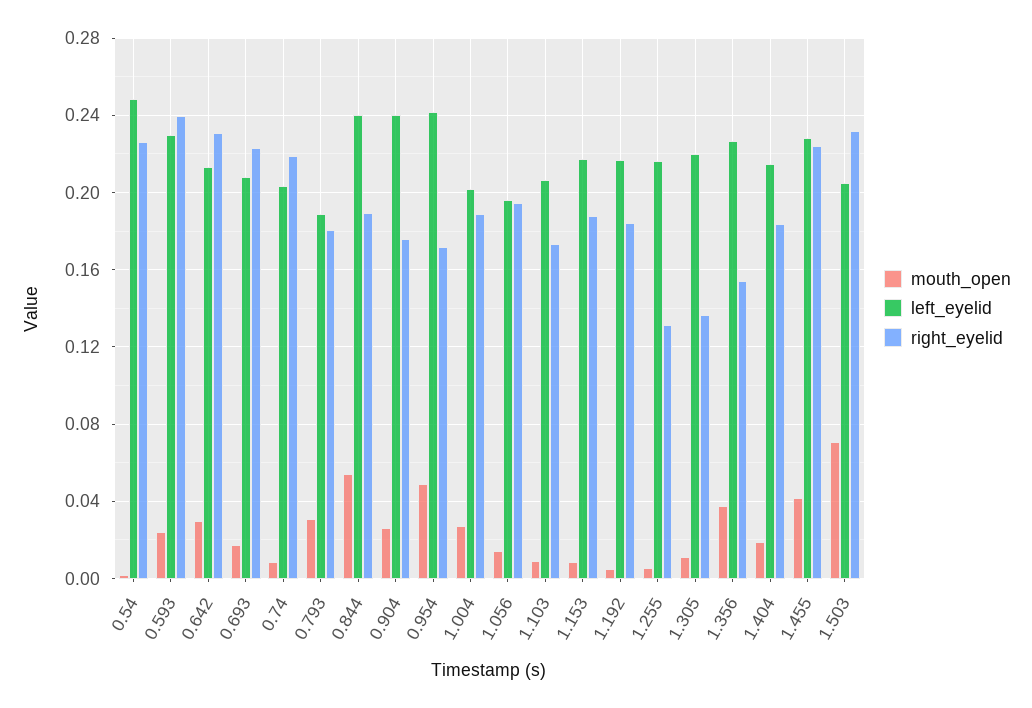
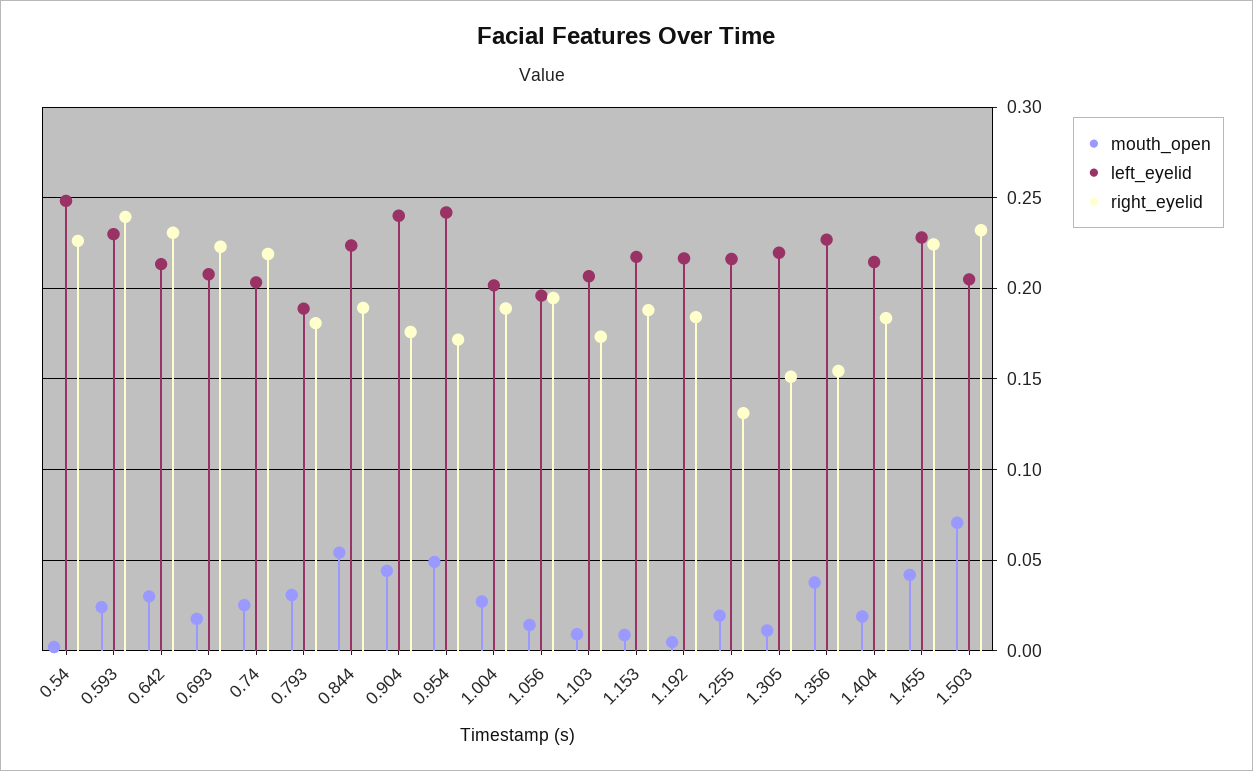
mouth_open, 0.74: 0.01 -> 0.025
left_eyelid, 0.844: 0.24 -> 0.225
mouth_open, 0.904: 0.025 -> 0.045
mouth_open, 1.255: 0.005 -> 0.02
right_eyelid, 1.305: 0.135 -> 0.15

